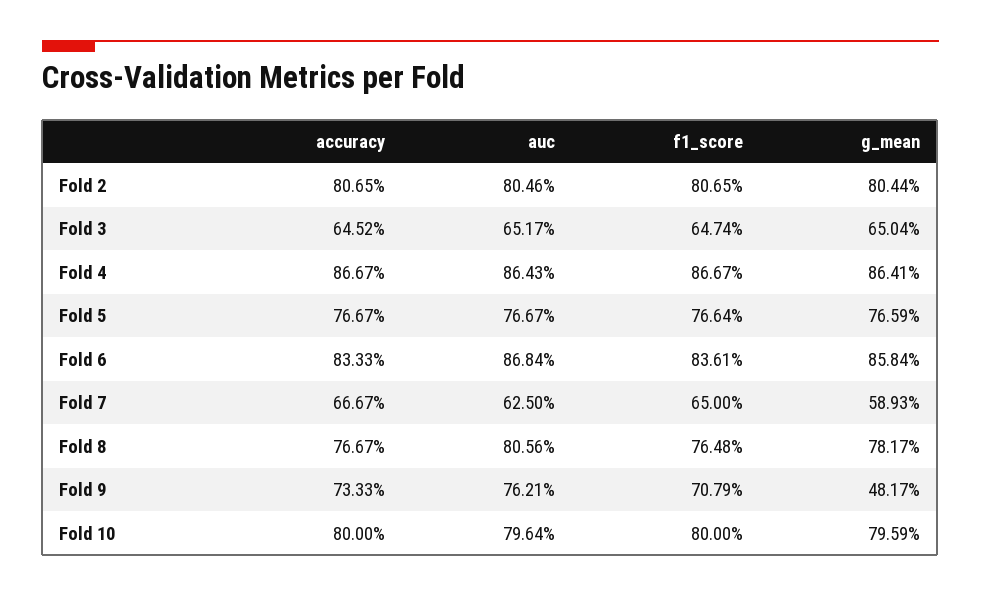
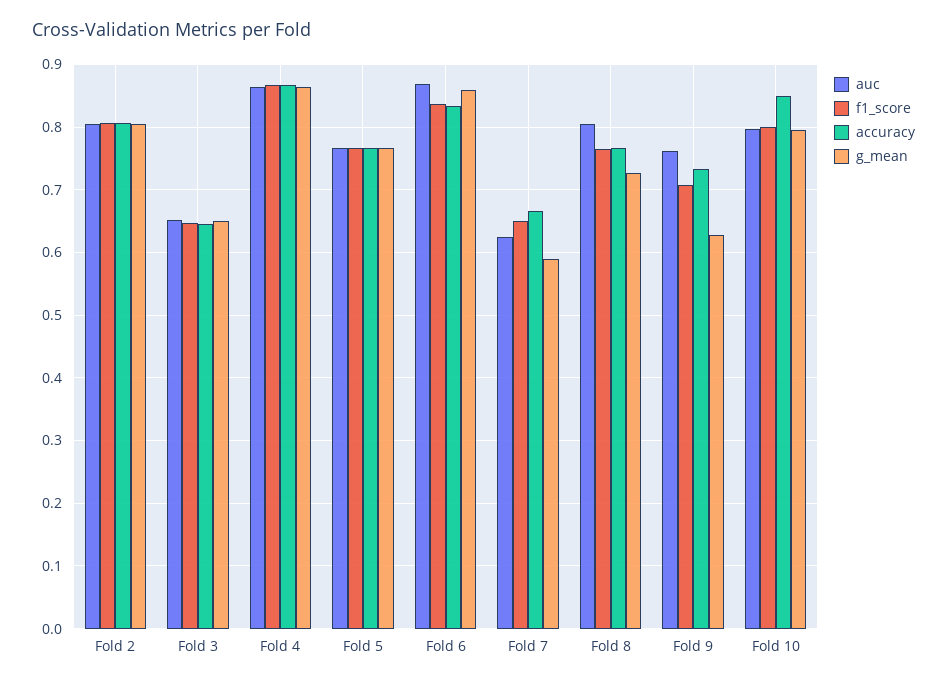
g_mean, Fold 8: 0.7817 -> 0.73
g_mean, Fold 9: 0.4817 -> 0.63
accuracy, Fold 10: 0.8 -> 0.85

